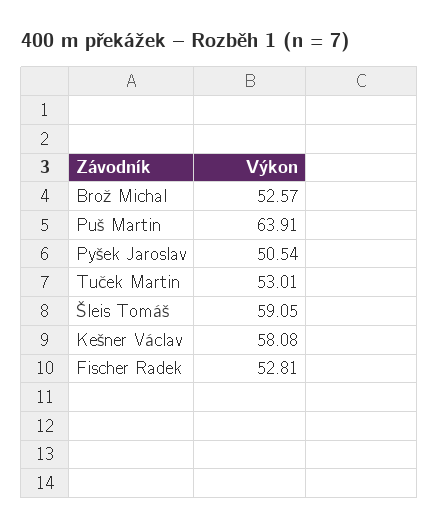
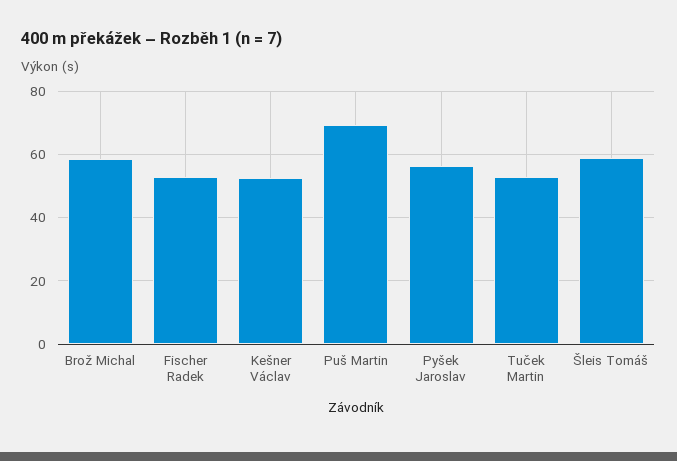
Brož Michal: 52.57 -> 58
Puš Martin: 63.91 -> 70
Pyšek Jaroslav: 50.54 -> 56
Kešner Václav: 58.08 -> 52

